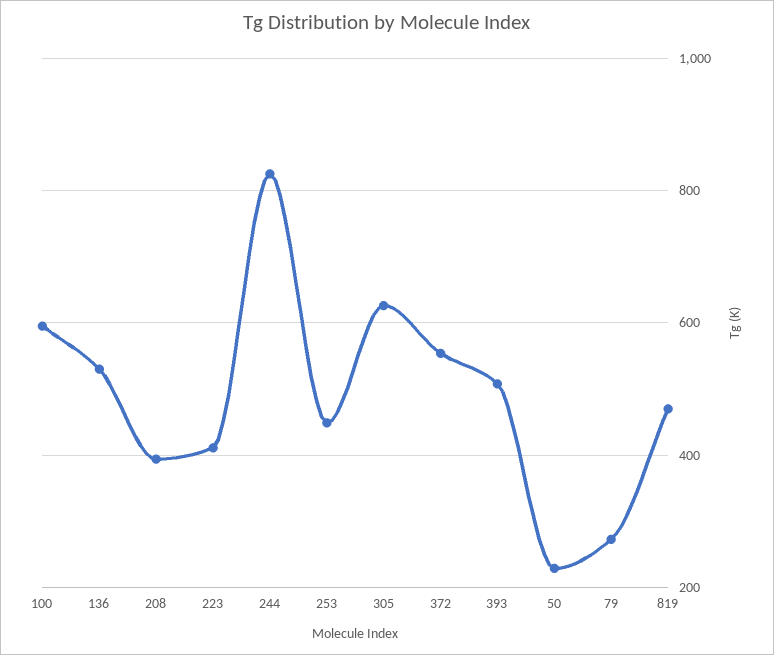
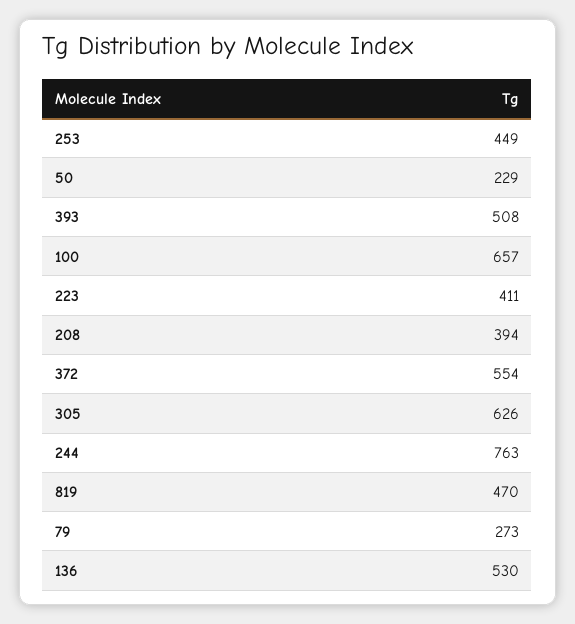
100: 600 -> 657
244: 820 -> 763

